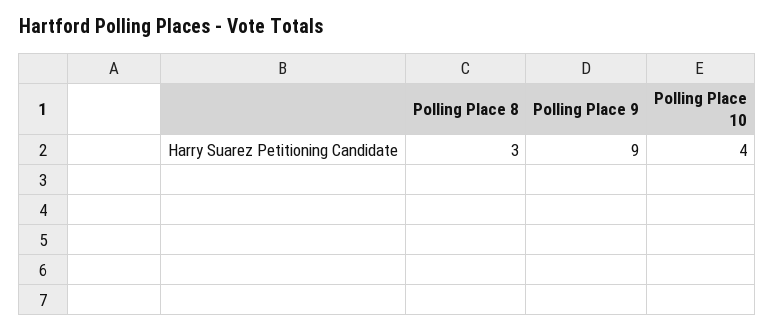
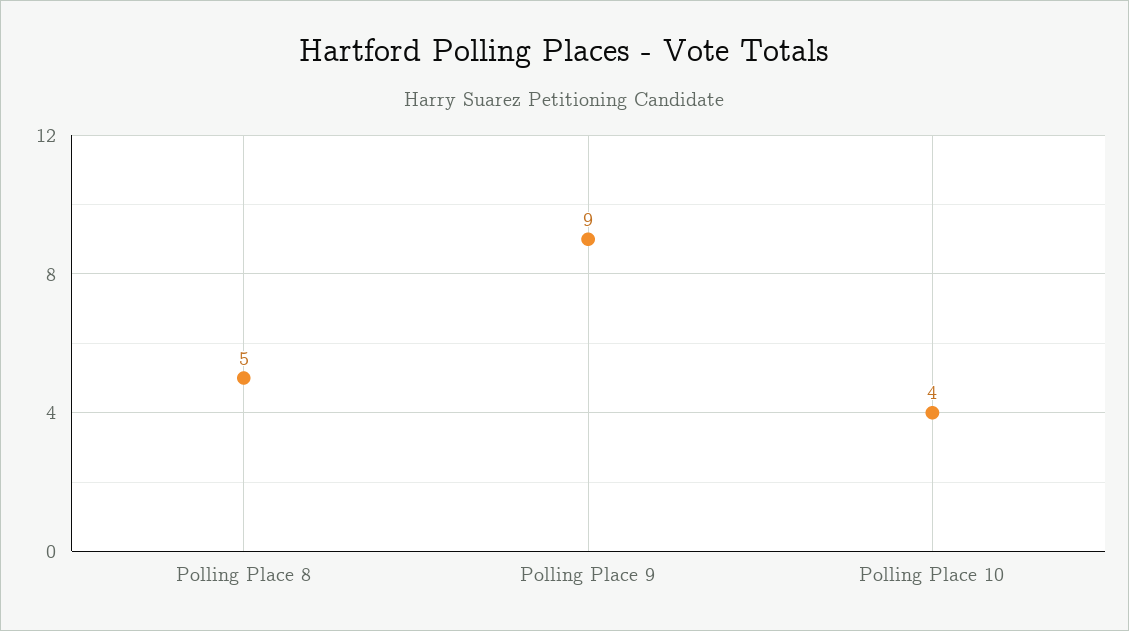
Polling Place 8: 3 -> 5

